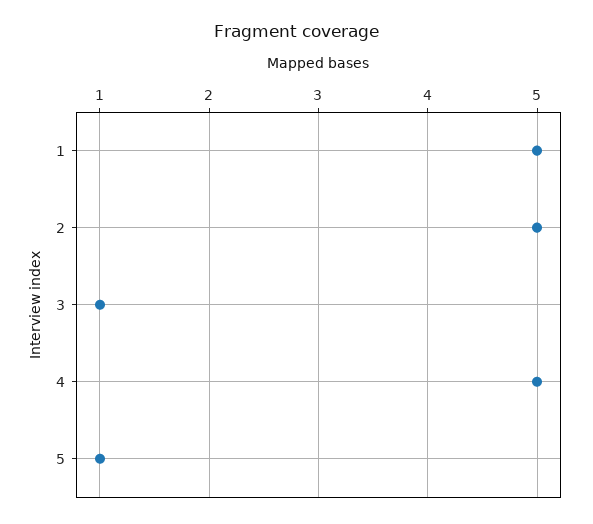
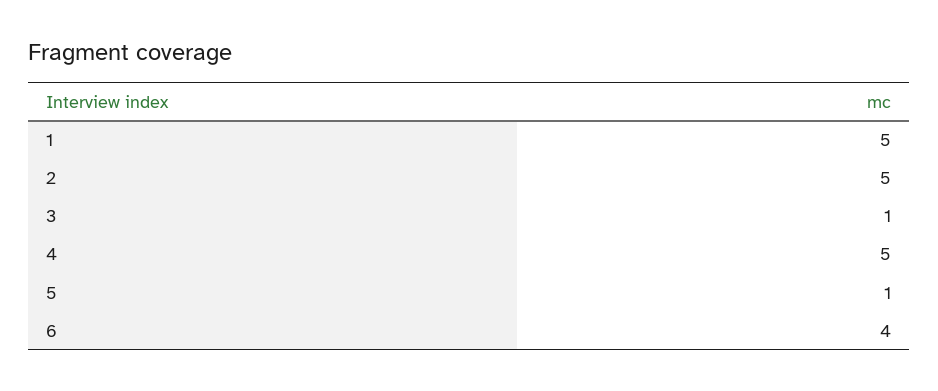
6: none -> 4

